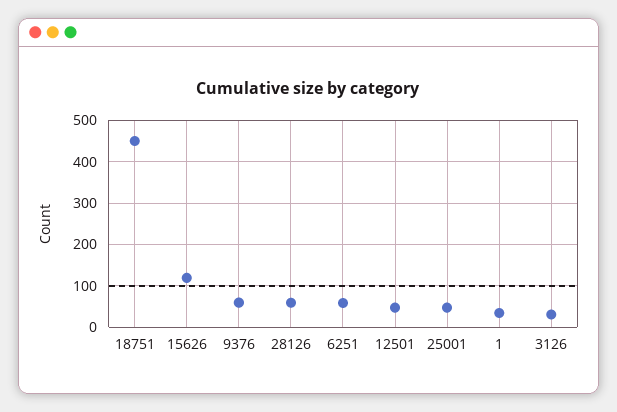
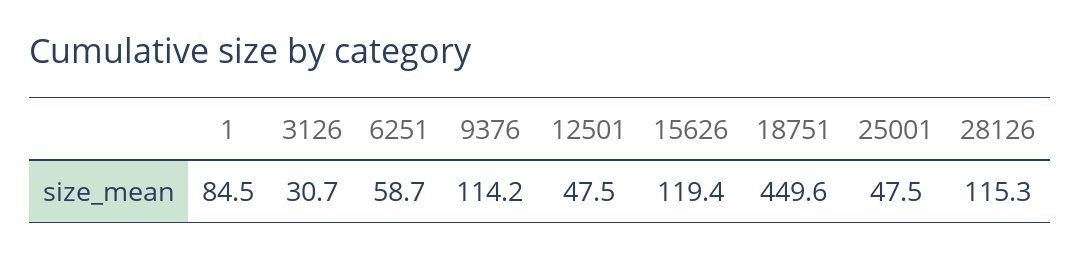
9376: 60 -> 114.2
28126: 60 -> 115.3
1: 40 -> 84.5

